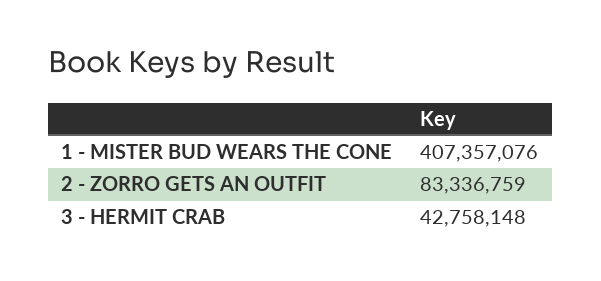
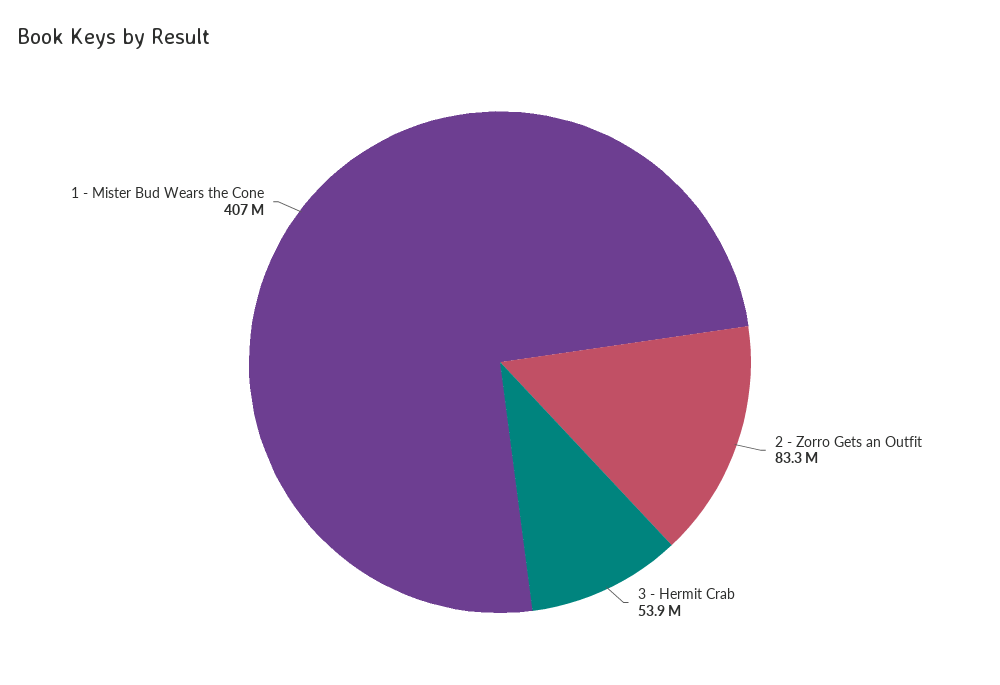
3 - HERMIT CRAB: 42758148 -> 53900000

